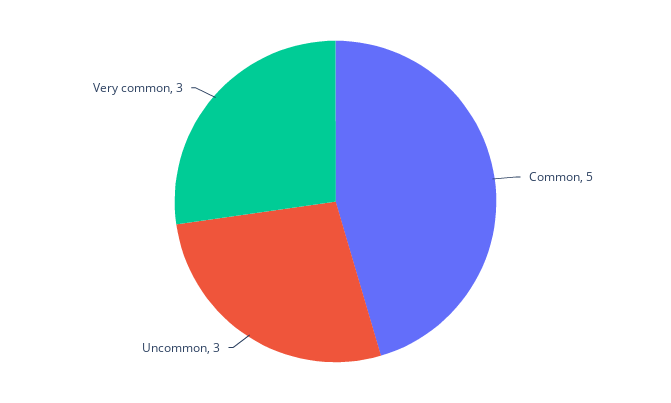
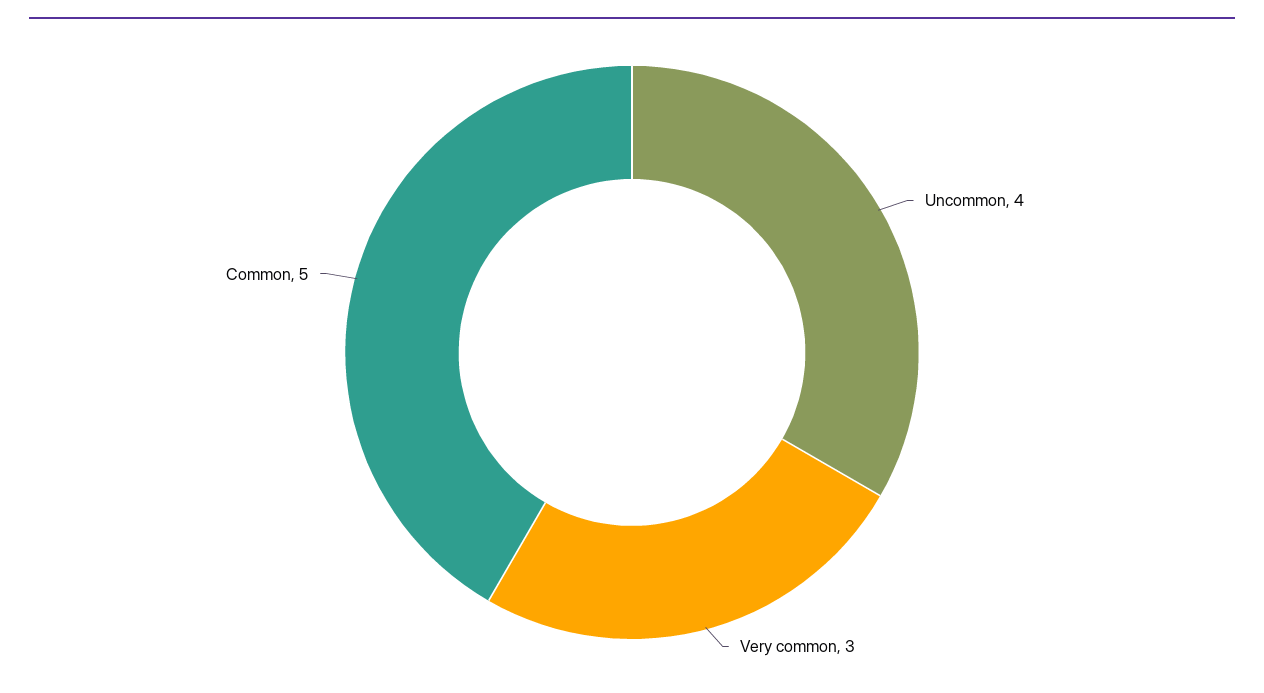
Uncommon: 3 -> 4

